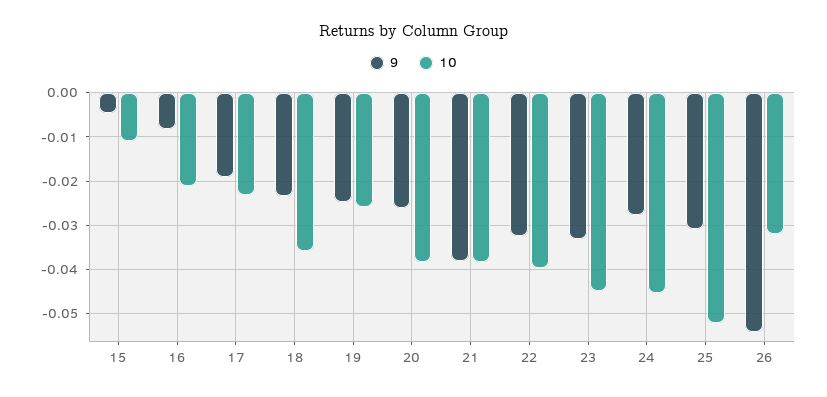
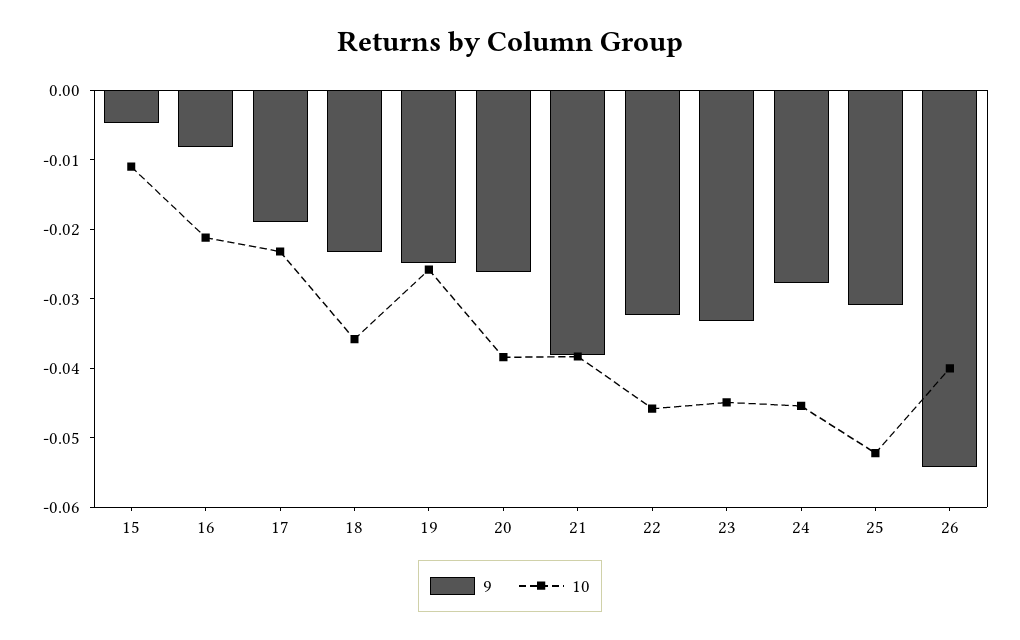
10, 22: -0.04 -> -0.046
10, 26: -0.032 -> -0.04

